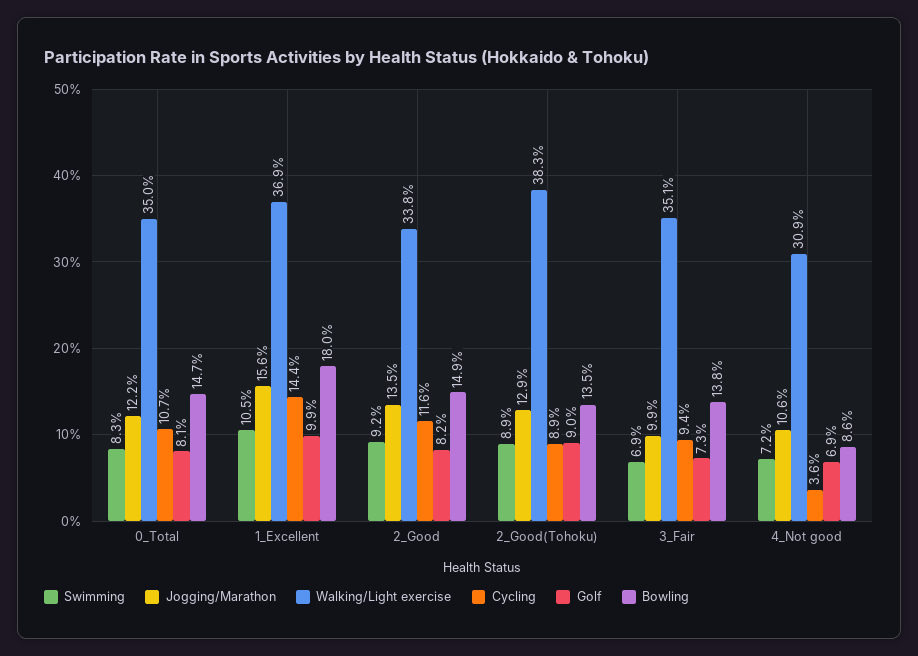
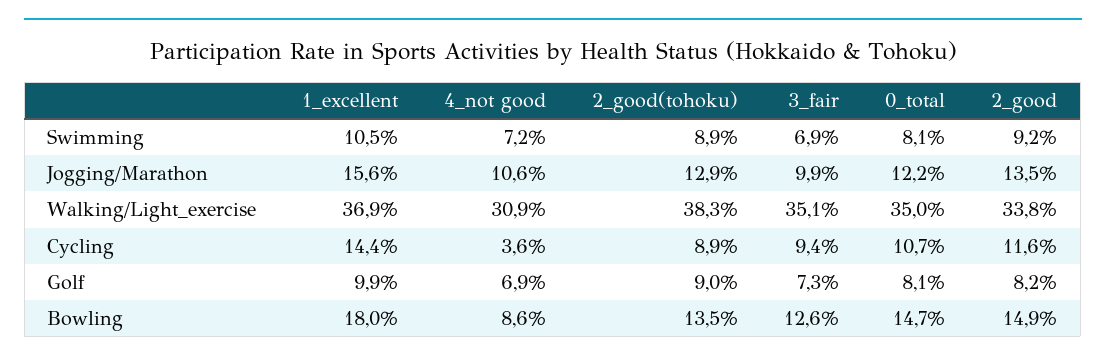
Swimming, 0_Total: 8.3 -> 8.1
Bowling, 3_Fair: 13.8 -> 12.6

